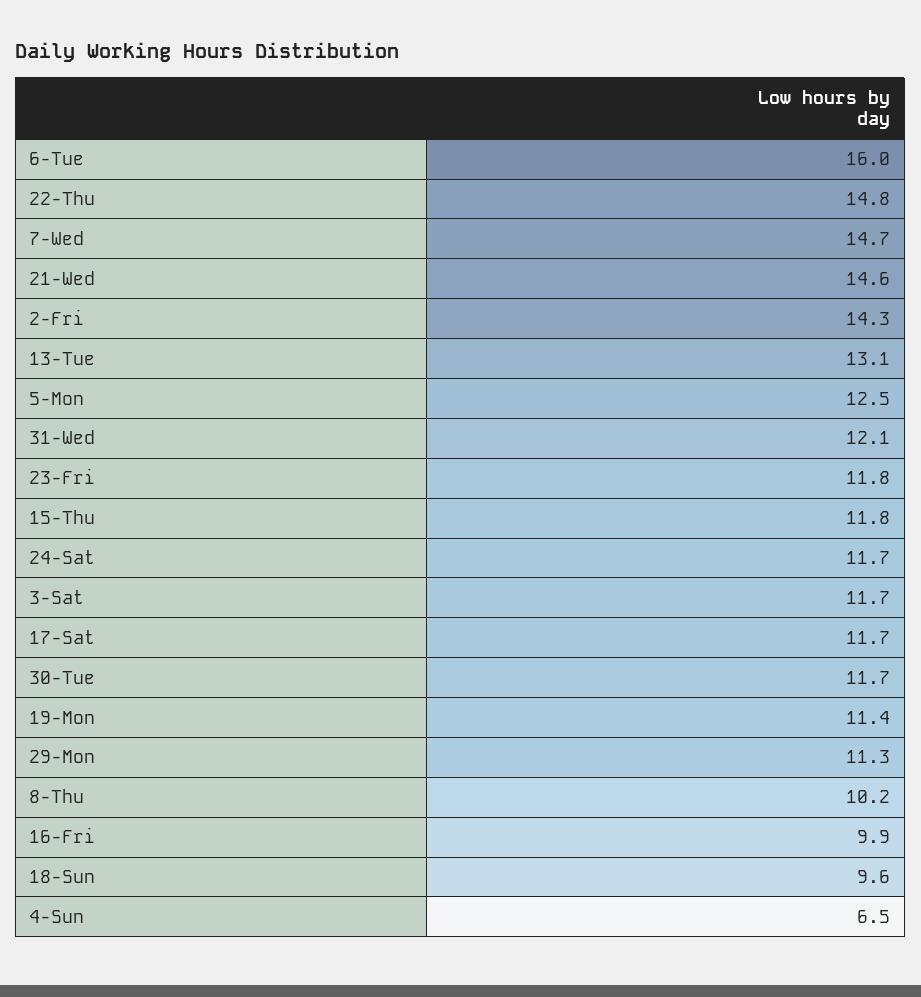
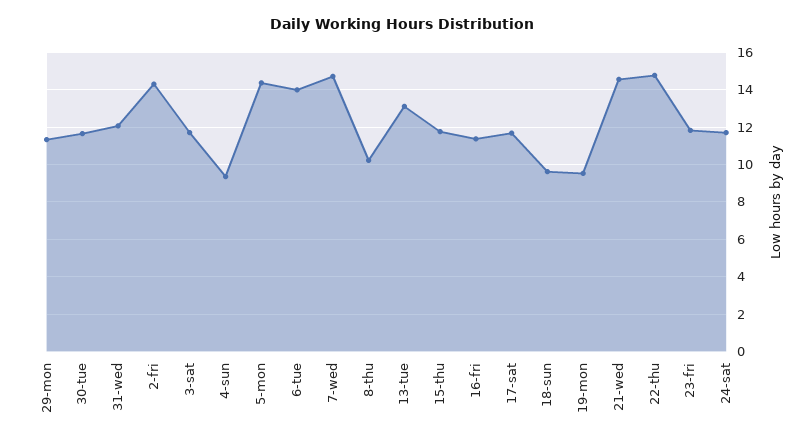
6-Tue: 16 -> 14
5-Mon: 12.5 -> 14.5
19-Mon: 11.4 -> 9.5
16-Fri: 9.9 -> 11.5
4-Sun: 6.5 -> 9.5

